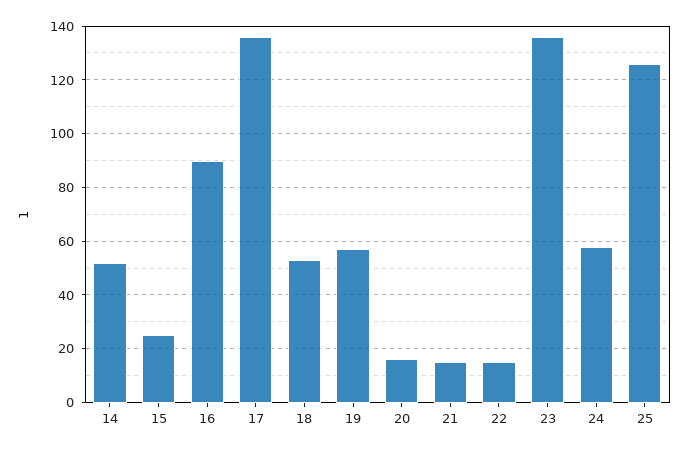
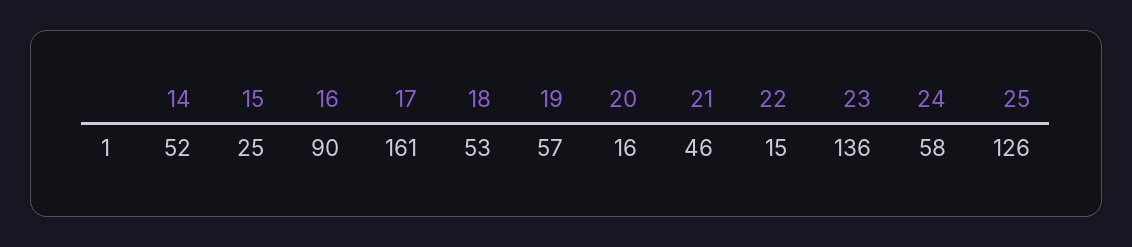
17: 135 -> 161
21: 15 -> 46

